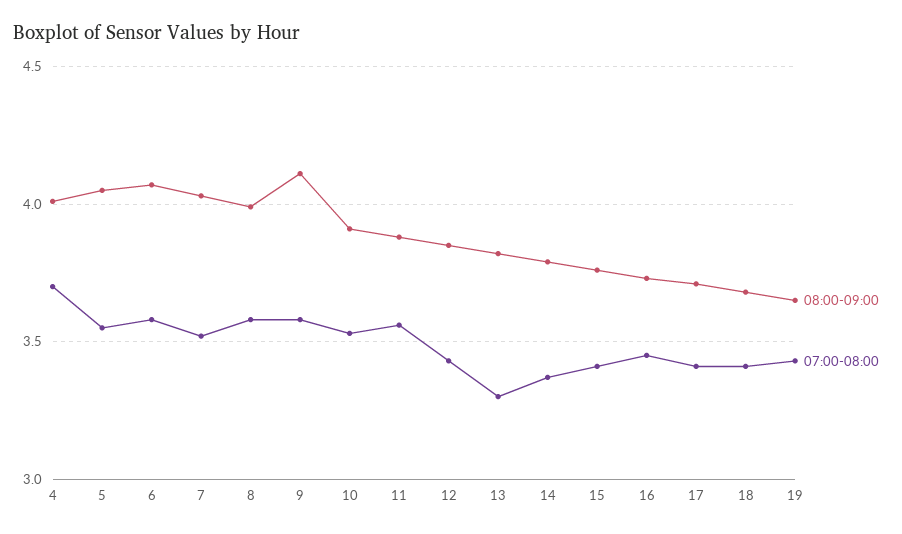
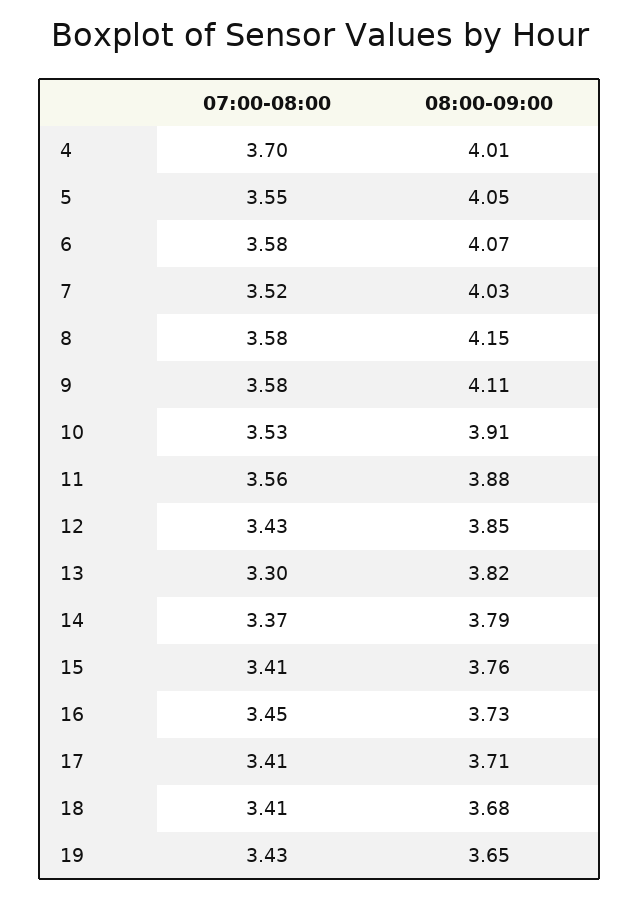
08:00-09:00, 8: 4 -> 4.15

